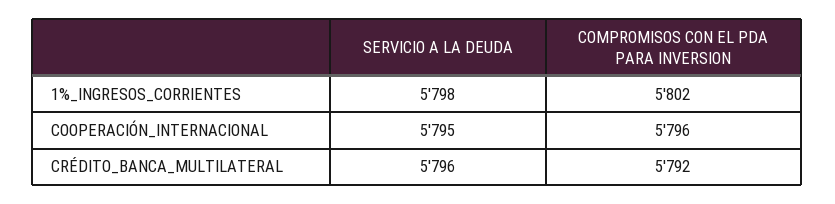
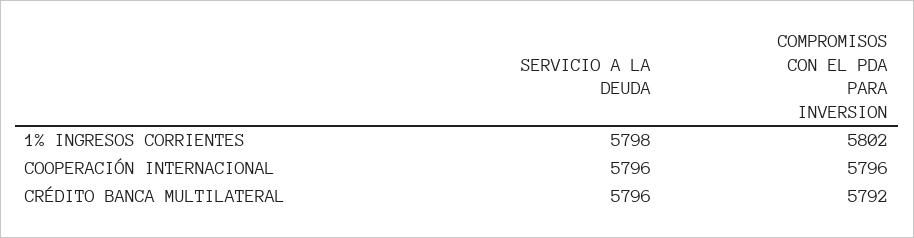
SERVICIO A LA DEUDA, COOPERACIÓN_INTERNACIONAL: 5795 -> 5796

